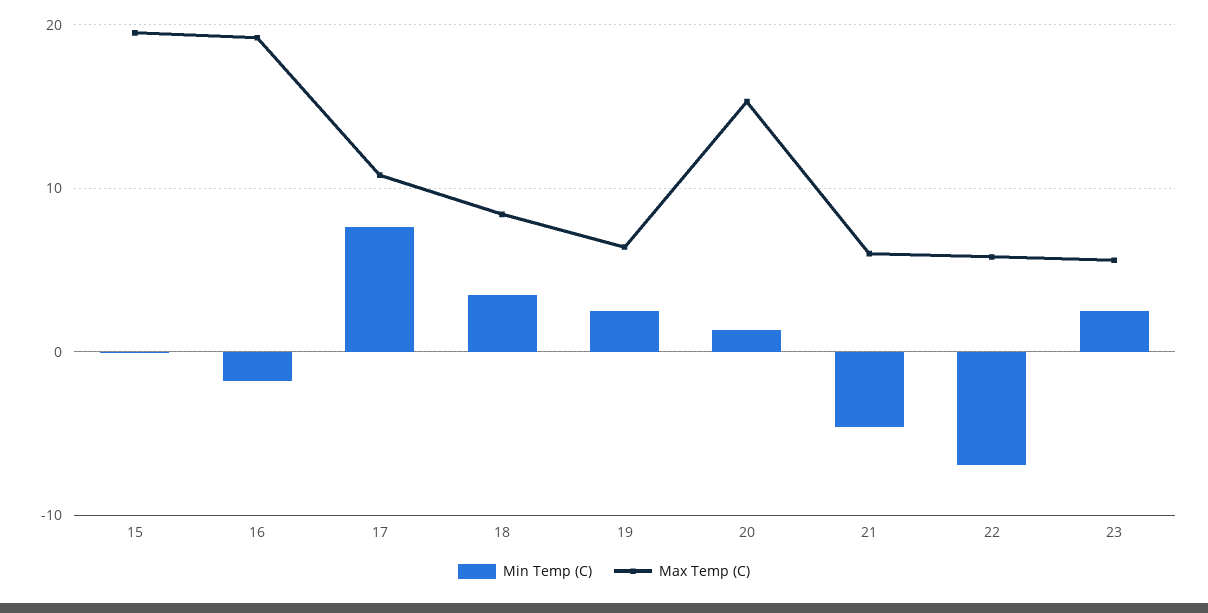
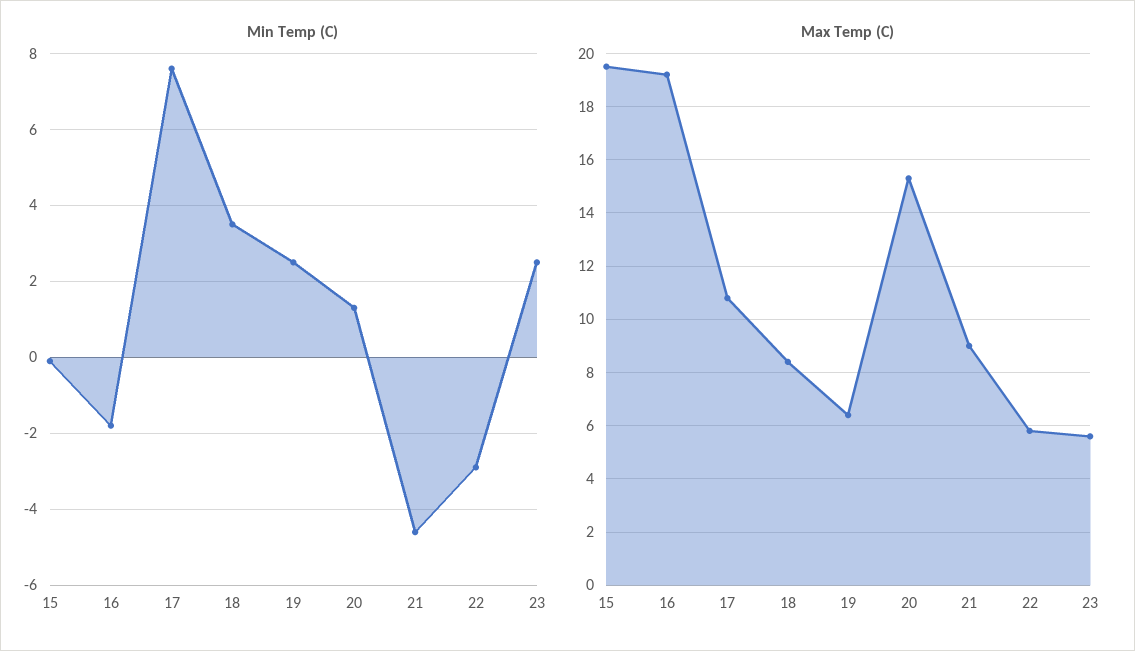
Max Temp (C), 21: 6 -> 9
Min Temp (C), 22: -7 -> -3

